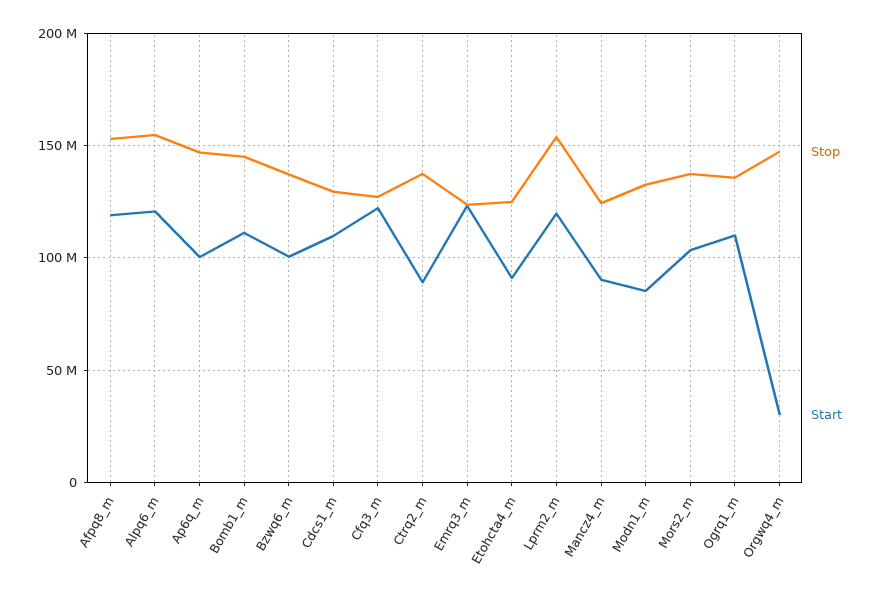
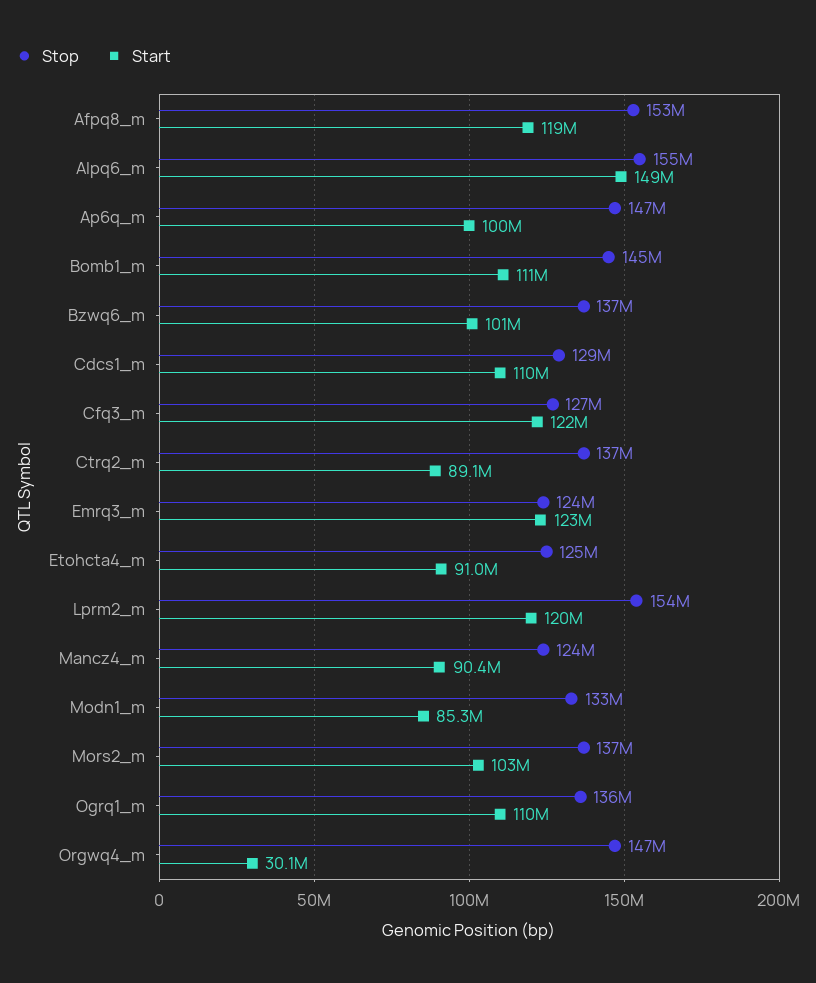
Start, Alpq6_m: 120000000 -> 149000000

